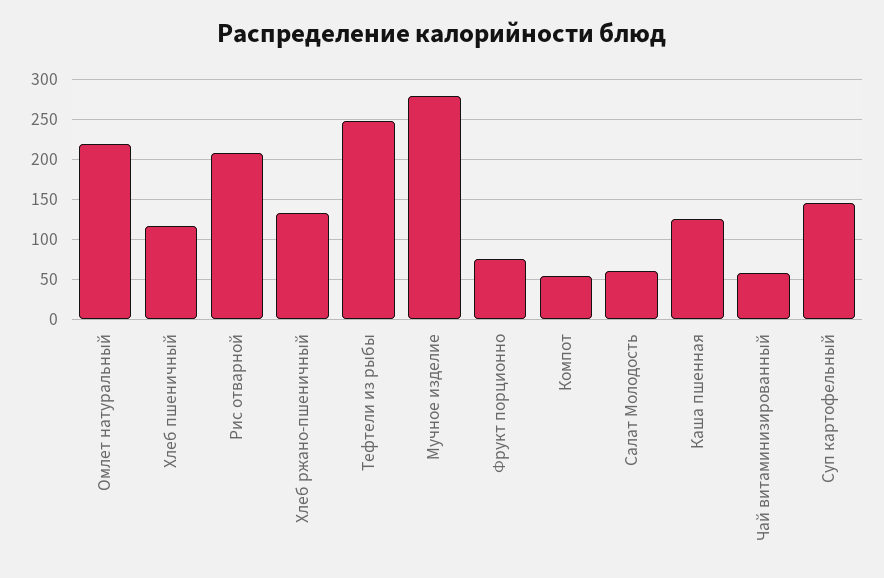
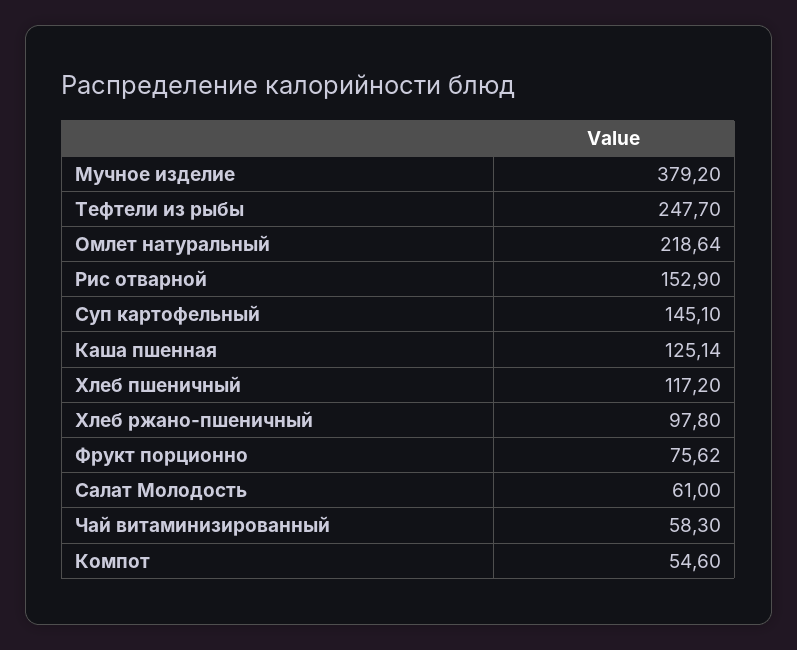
Рис отварной: 210 -> 152.9
Хлеб ржано-пшеничный: 130 -> 97.8
Мучное изделие: 280 -> 379.2

